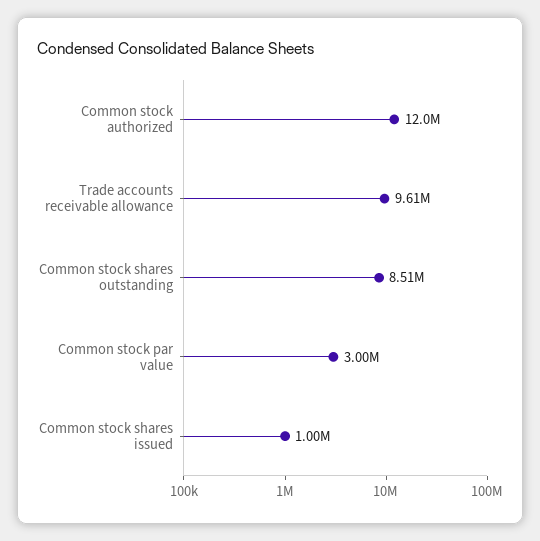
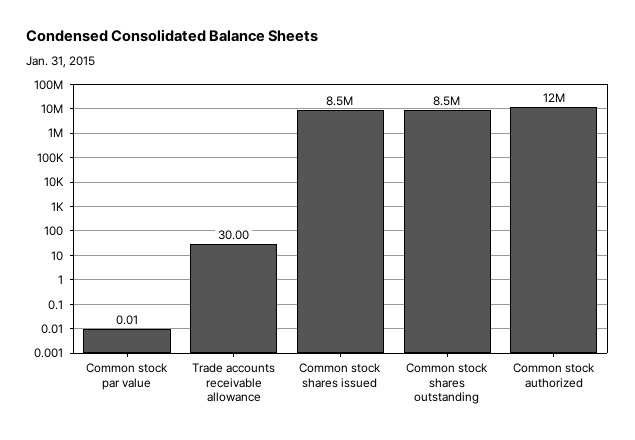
Trade accounts receivable allowance: 9610000 -> 30
Common stock par value: 3000000 -> 0.01
Common stock shares issued: 1000000 -> 8500000

